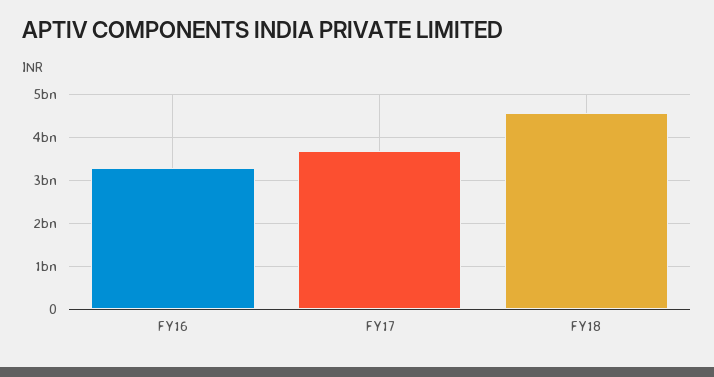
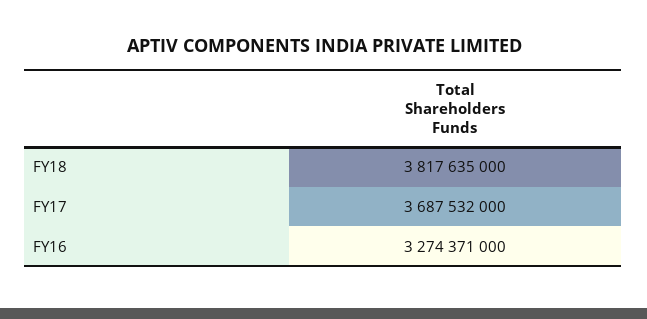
FY18: 4600000000 -> 3817635000

